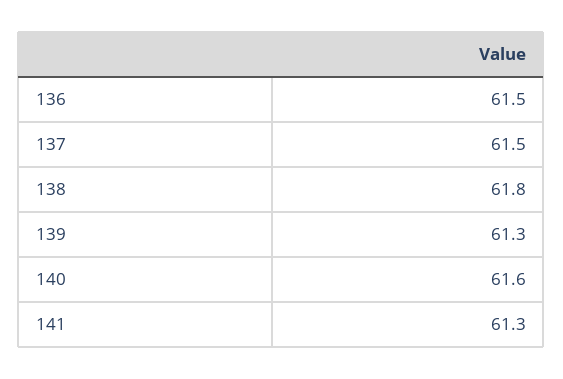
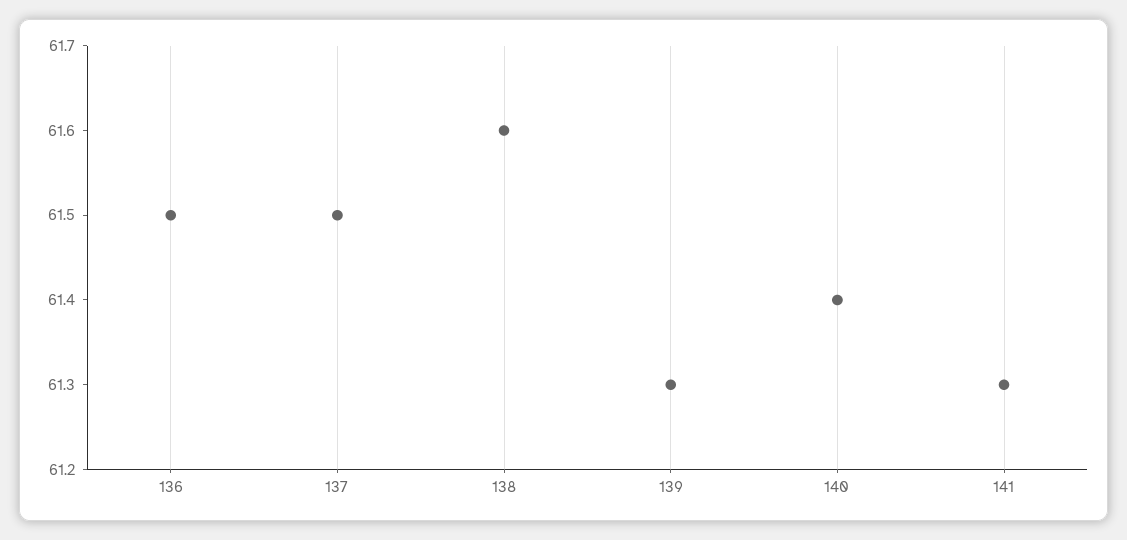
138: 61.8 -> 61.6
140: 61.6 -> 61.4

